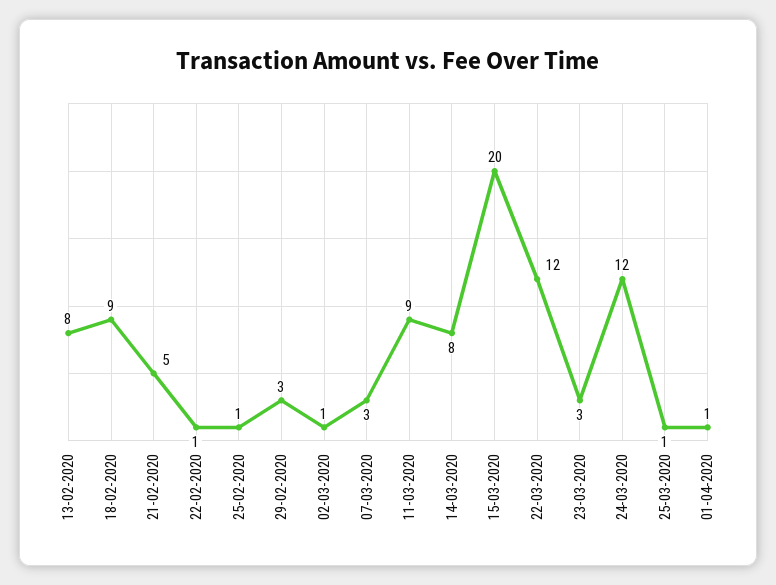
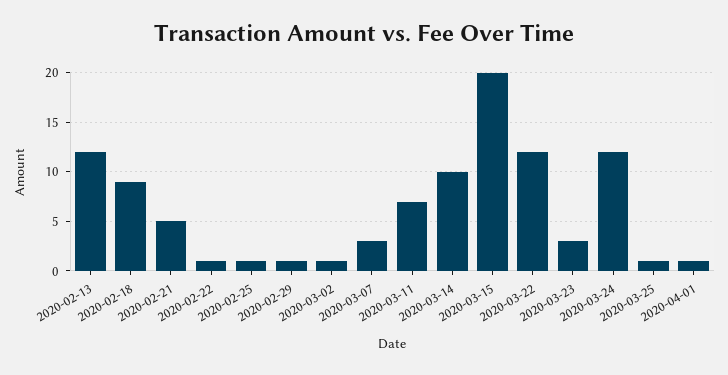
13-02-2020: 8 -> 12
29-02-2020: 3 -> 1
11-03-2020: 9 -> 7
14-03-2020: 8 -> 10

